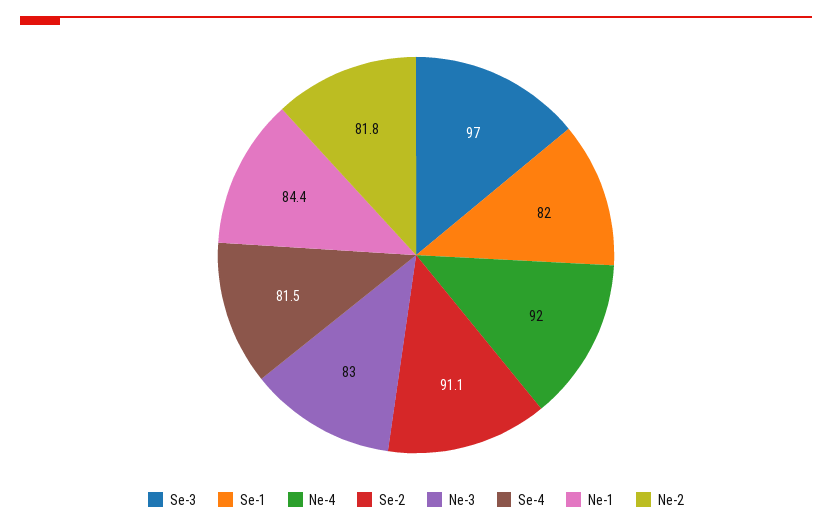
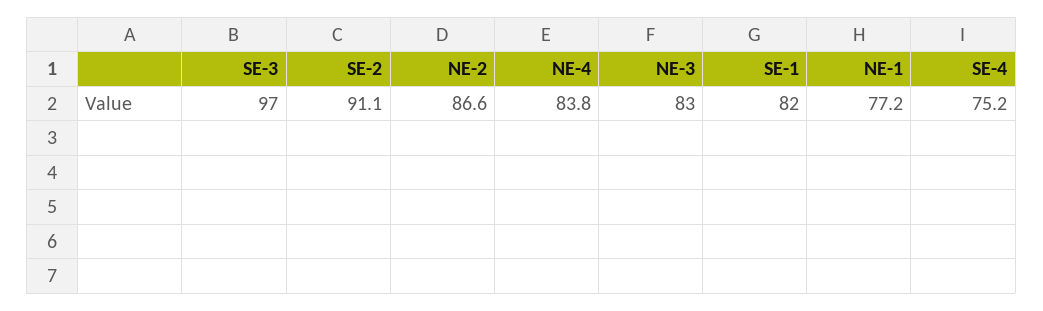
Ne-4: 92 -> 83.8
Se-4: 81.5 -> 75.2
Ne-1: 84.4 -> 77.2
Ne-2: 81.8 -> 86.6

